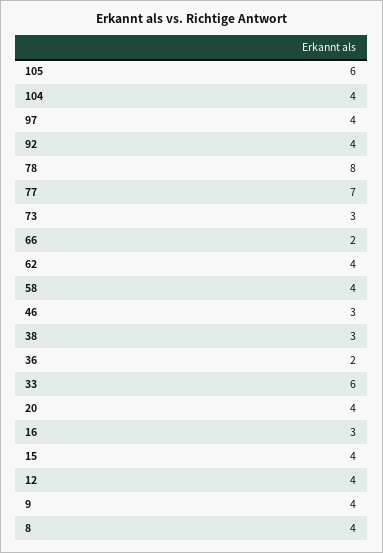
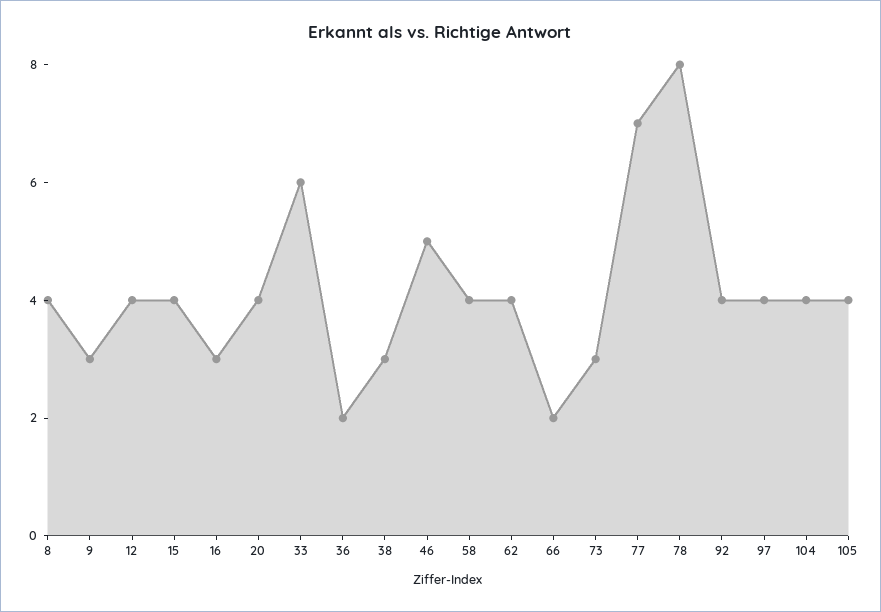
105: 6 -> 4
46: 3 -> 5
9: 4 -> 3

